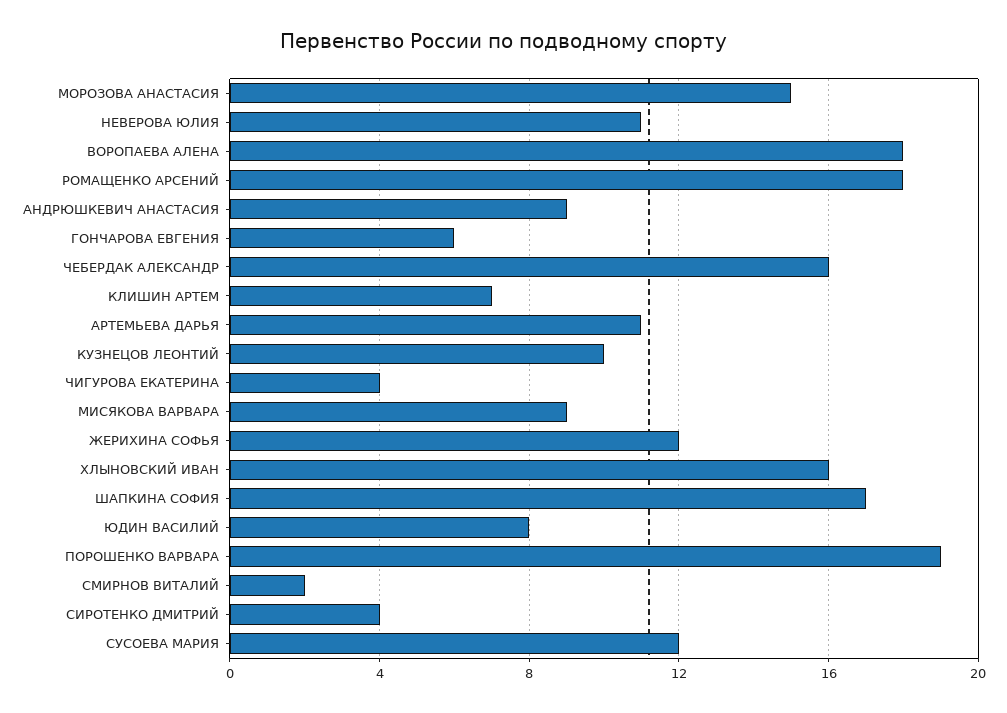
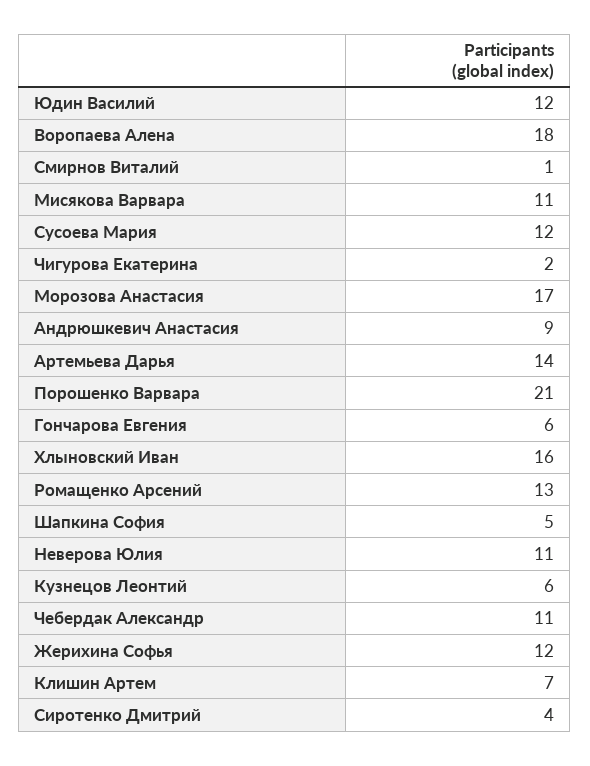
МОРОЗОВА АНАСТАСИЯ: 15 -> 17
РОМАЩЕНКО АРСЕНИЙ: 18 -> 13
ЧЕБЕРДАК АЛЕКСАНДР: 16 -> 11
АРТЕМЬЕВА ДАРЬЯ: 11 -> 14
КУЗНЕЦОВ ЛЕОНТИЙ: 10 -> 6
ЧИГУРОВА ЕКАТЕРИНА: 4 -> 2
МИСЯКОВА ВАРВАРА: 9 -> 11
ШАПКИНА СОФИЯ: 17 -> 5
ЮДИН ВАСИЛИЙ: 8 -> 12
ПОРОШЕНКО ВАРВАРА: 19 -> 21
СМИРНОВ ВИТАЛИЙ: 2 -> 1

